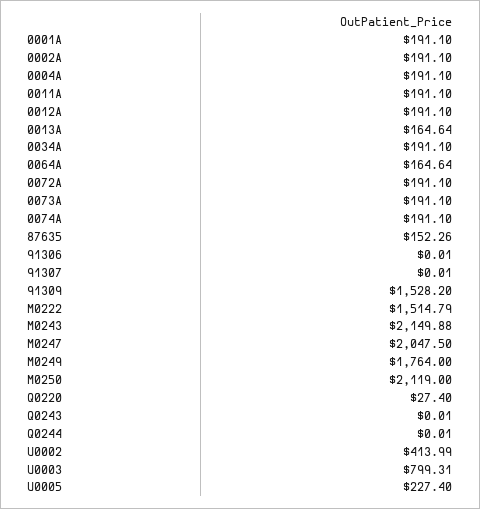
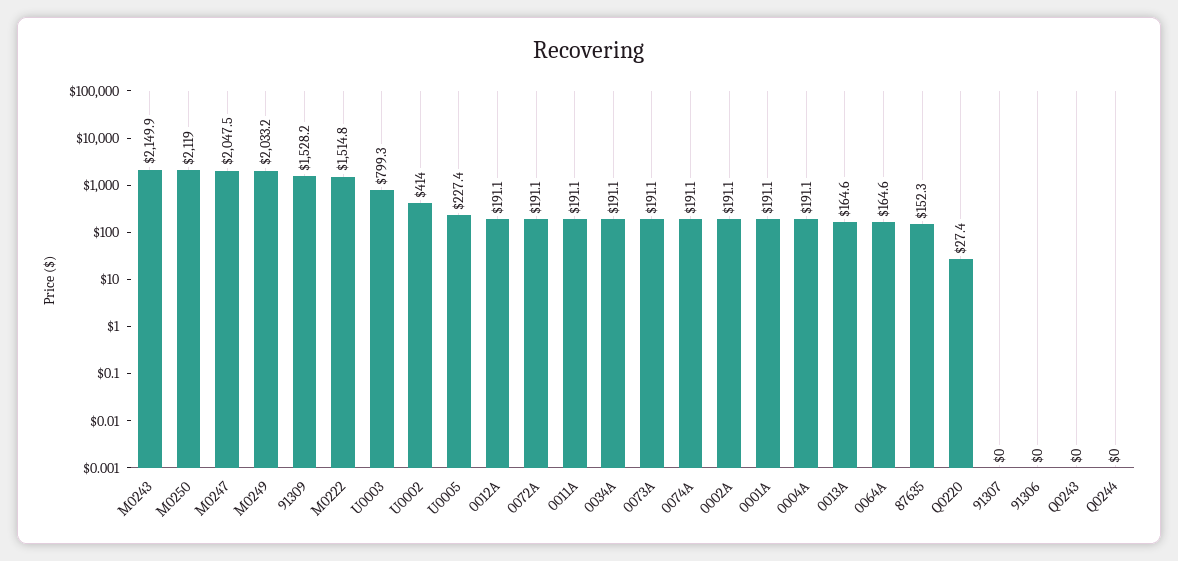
M0249: 1764 -> 2033.2

